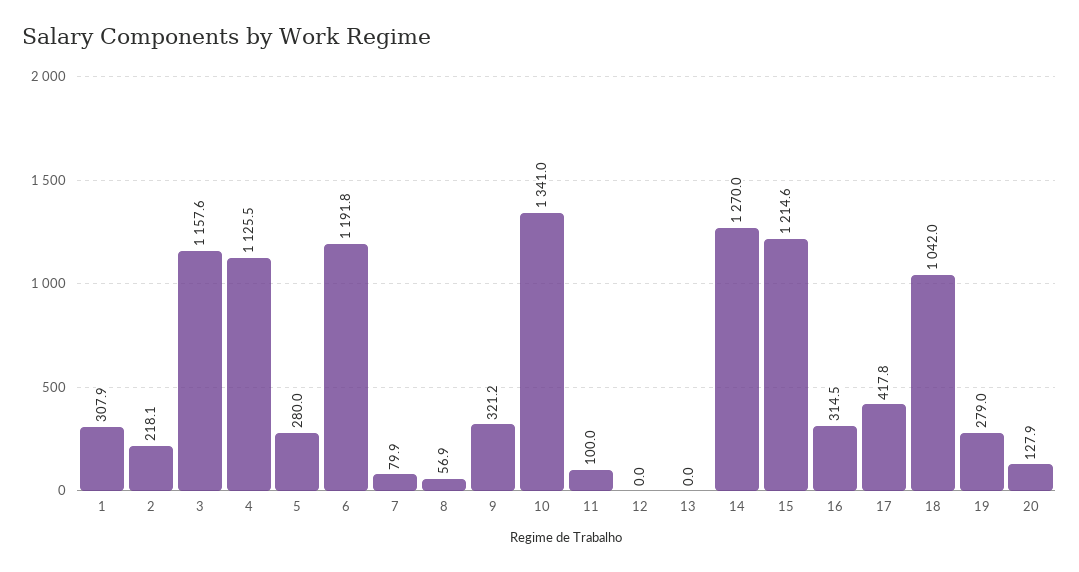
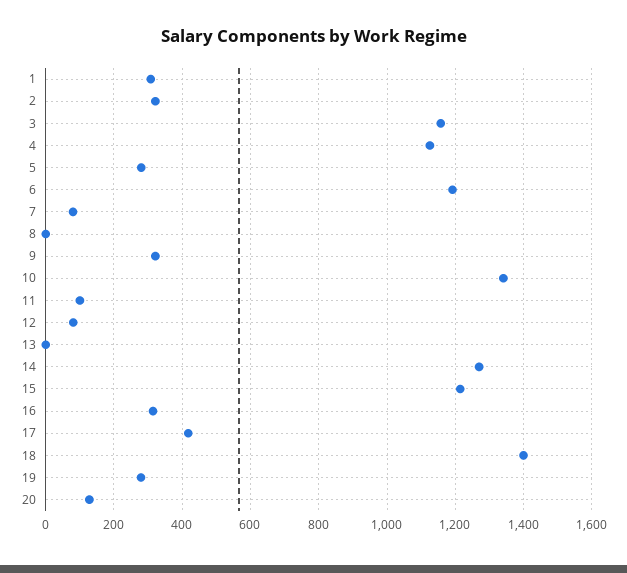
2: 218.1 -> 320
8: 56.9 -> 0
12: 0 -> 80
18: 1042 -> 1400

